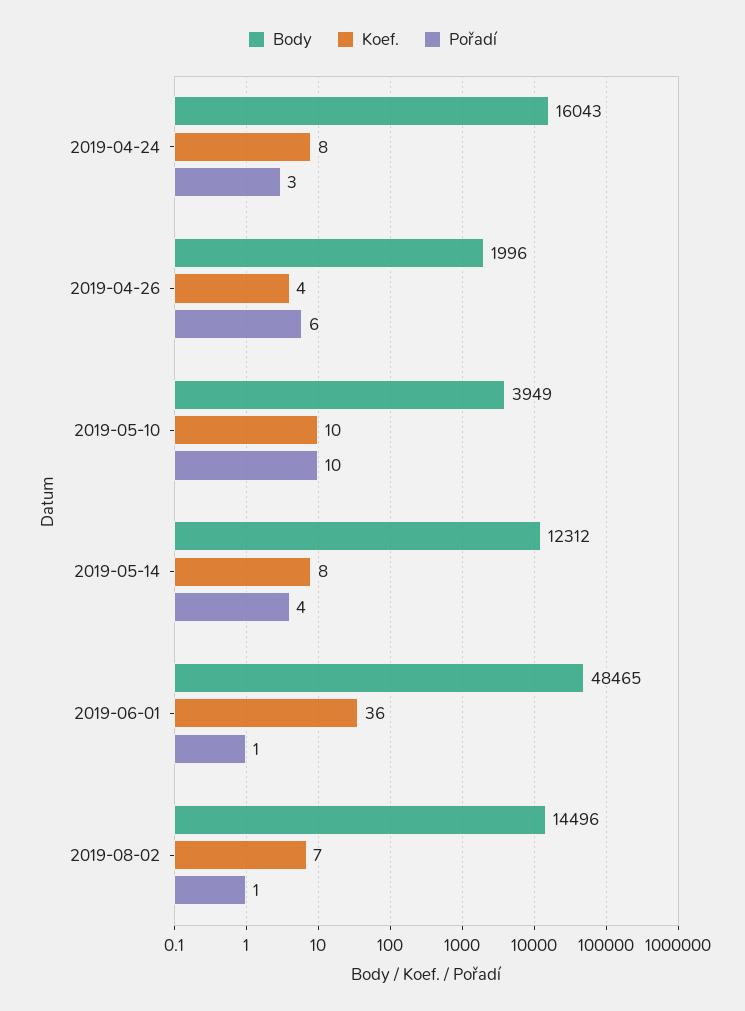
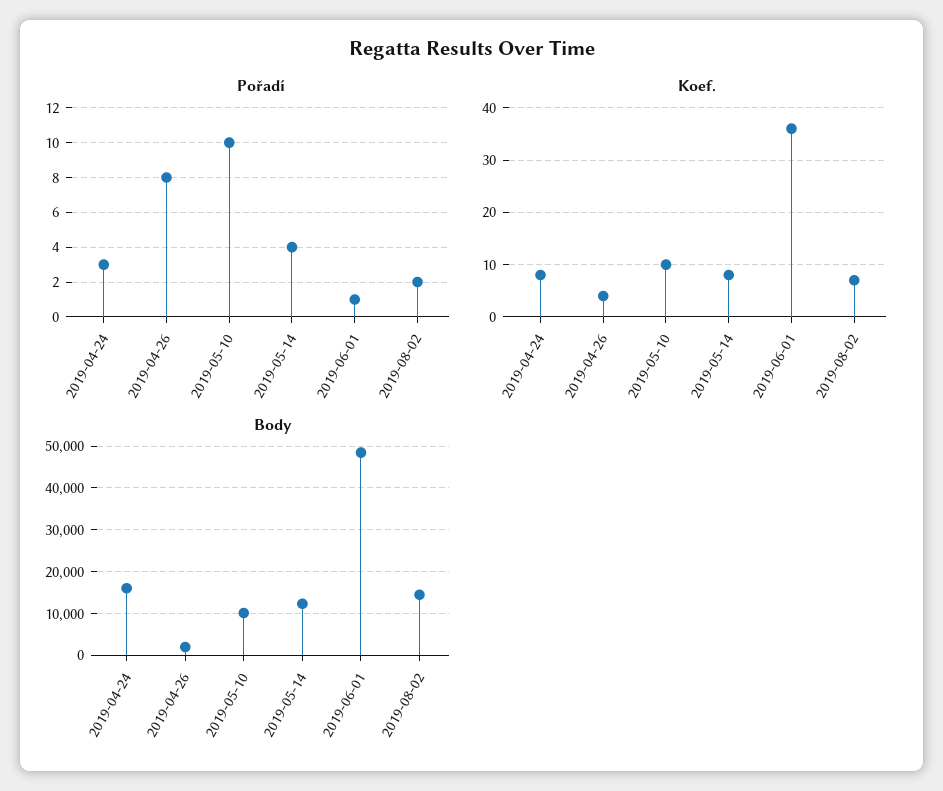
Pořadí, 2019-04-26: 6 -> 8
Body, 2019-05-10: 3949 -> 10000
Pořadí, 2019-08-02: 1 -> 2

